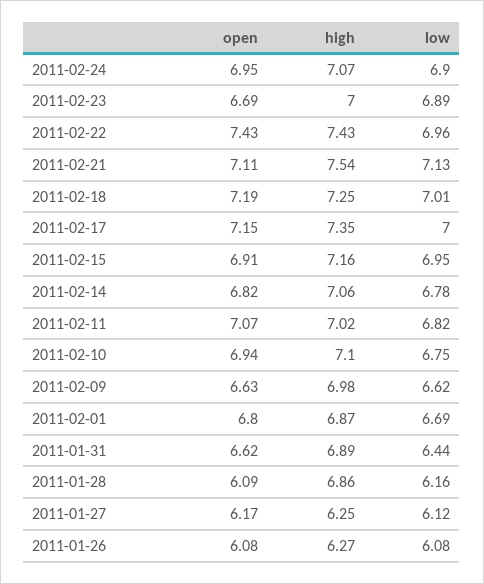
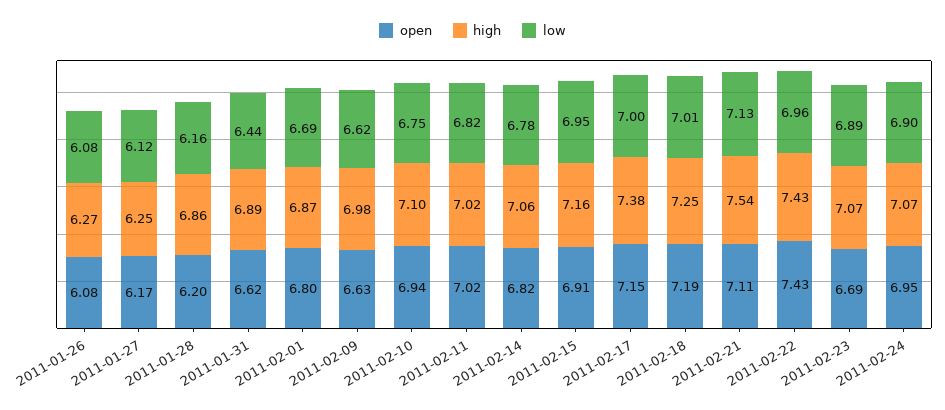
high, 2011-02-23: 7 -> 7.07
high, 2011-02-17: 7.35 -> 7.38
open, 2011-02-11: 7.07 -> 7.02
open, 2011-01-28: 6.09 -> 6.2

